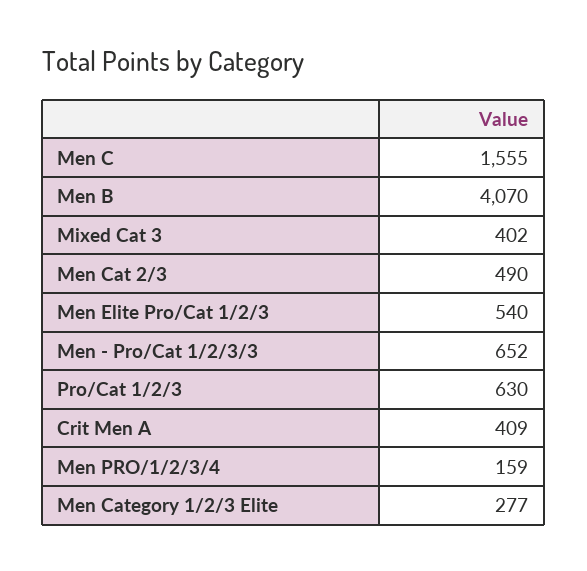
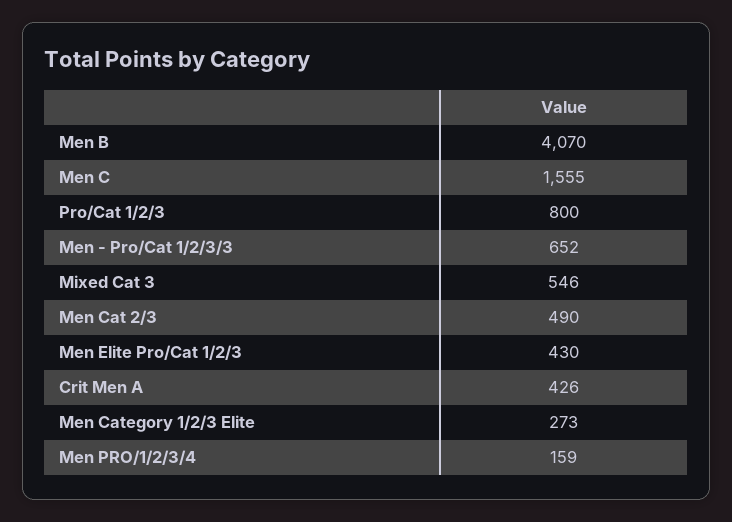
Mixed Cat 3: 402 -> 546
Men Elite Pro/Cat 1/2/3: 540 -> 430
Pro/Cat 1/2/3: 630 -> 800
Crit Men A: 409 -> 426
Men Category 1/2/3 Elite: 277 -> 273

